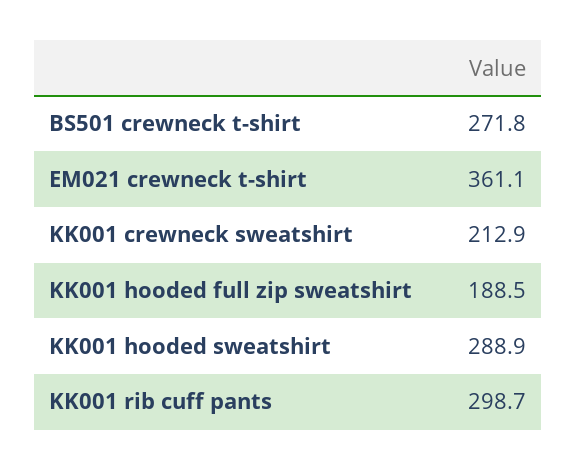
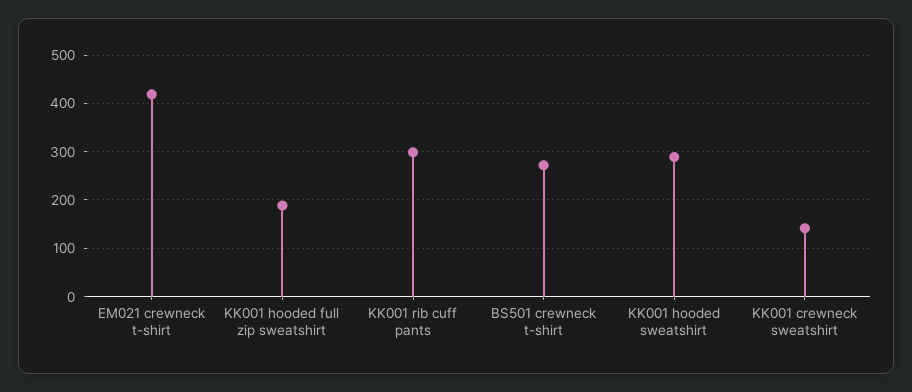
EM021 crewneck t-shirt: 361.1 -> 420
KK001 crewneck sweatshirt: 212.9 -> 140

